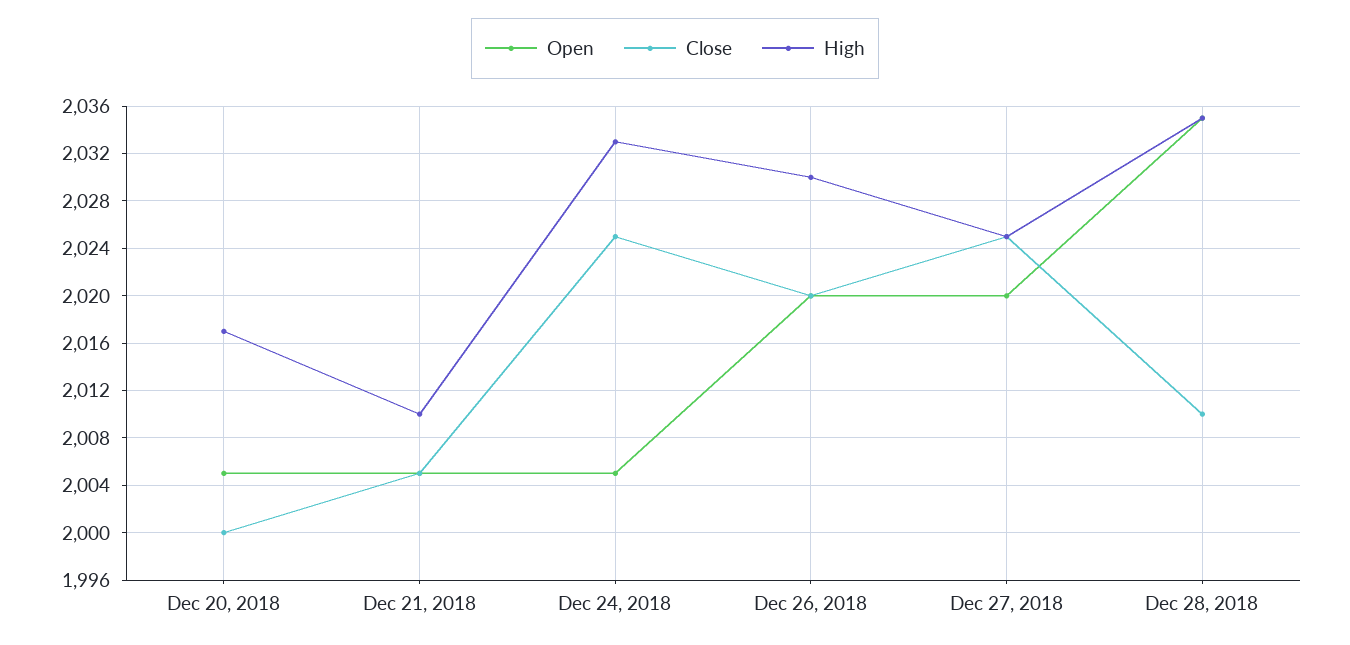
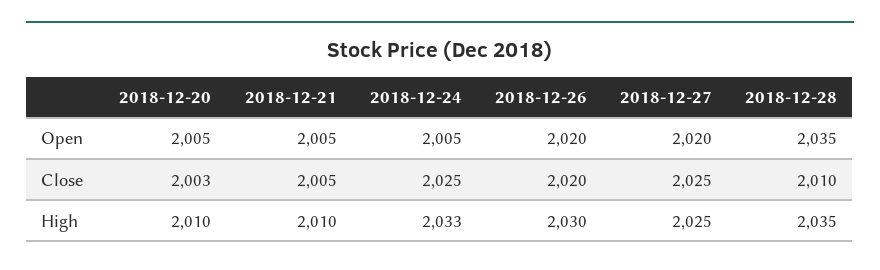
Close, Dec 20, 2018: 2000 -> 2003
High, Dec 20, 2018: 2017 -> 2010

